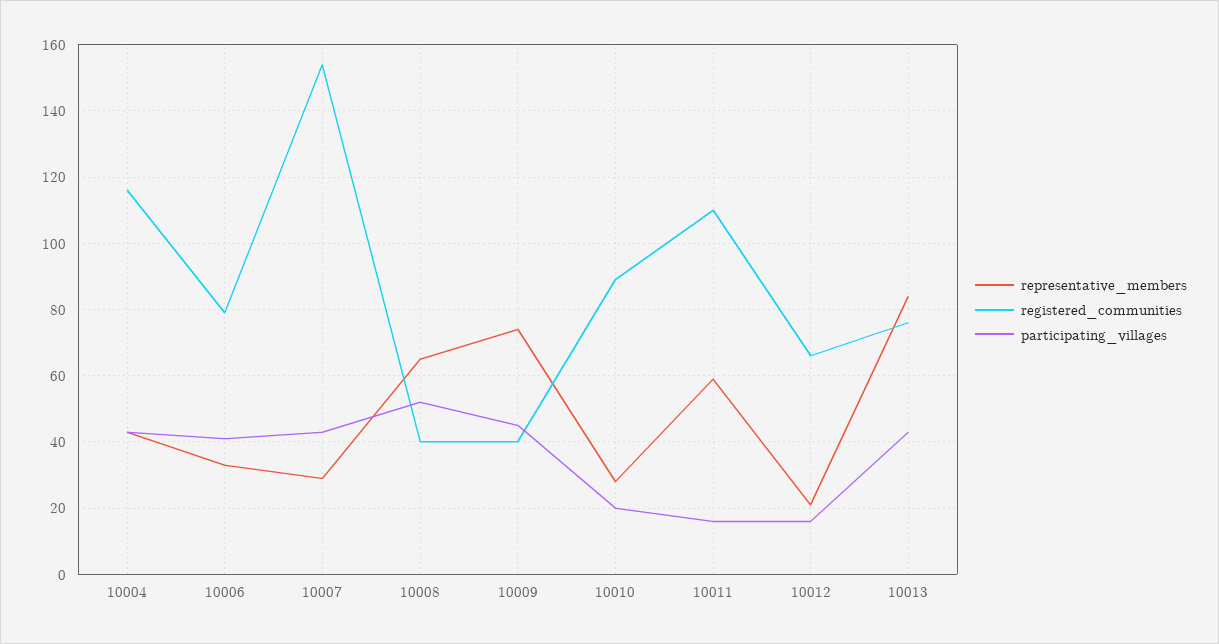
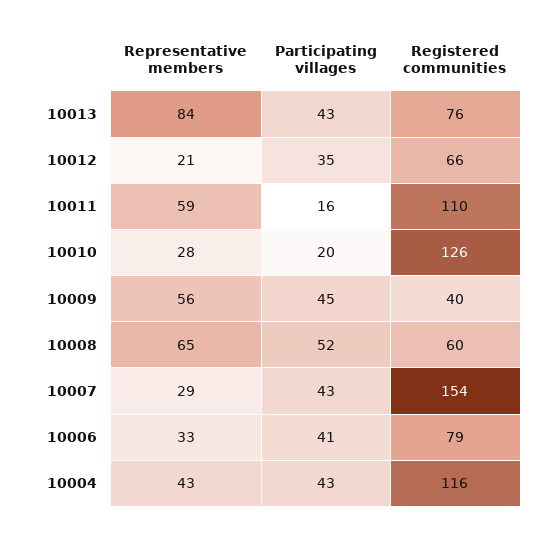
registered_communities, 10008: 40 -> 60
representative_members, 10009: 75 -> 56
registered_communities, 10010: 90 -> 126
participating_villages, 10012: 15 -> 35

